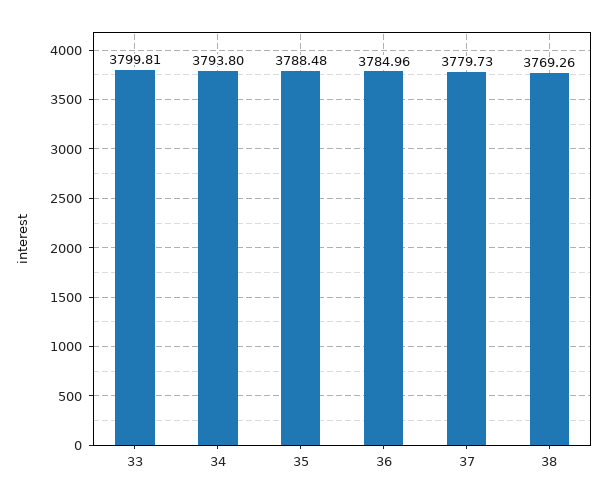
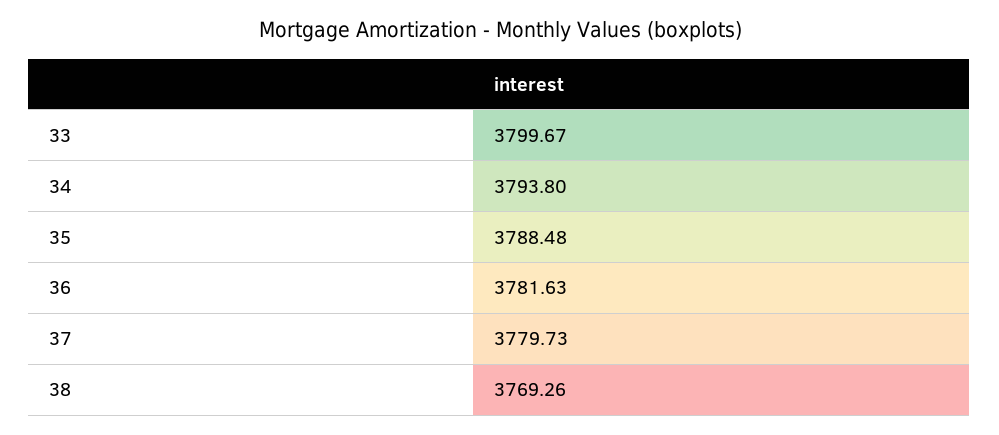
33: 3799.81 -> 3799.67
36: 3784.96 -> 3781.63

